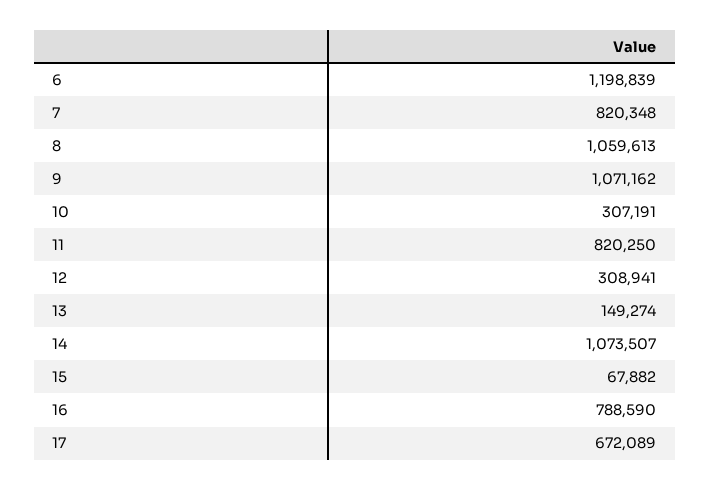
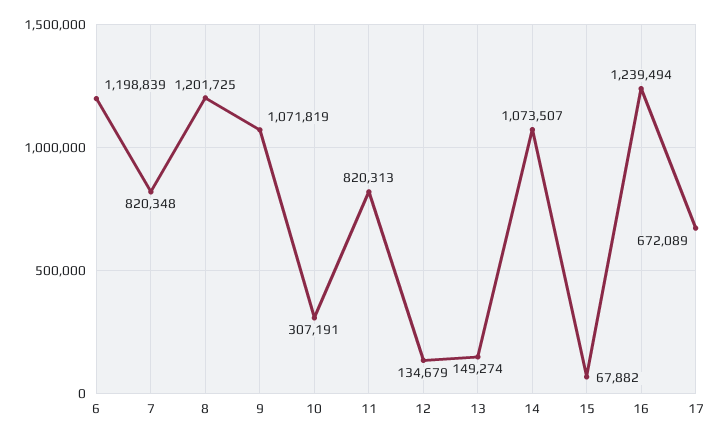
8: 1059613 -> 1201725
9: 1071162 -> 1071819
11: 820250 -> 820313
12: 308941 -> 134679
16: 788590 -> 1239494

